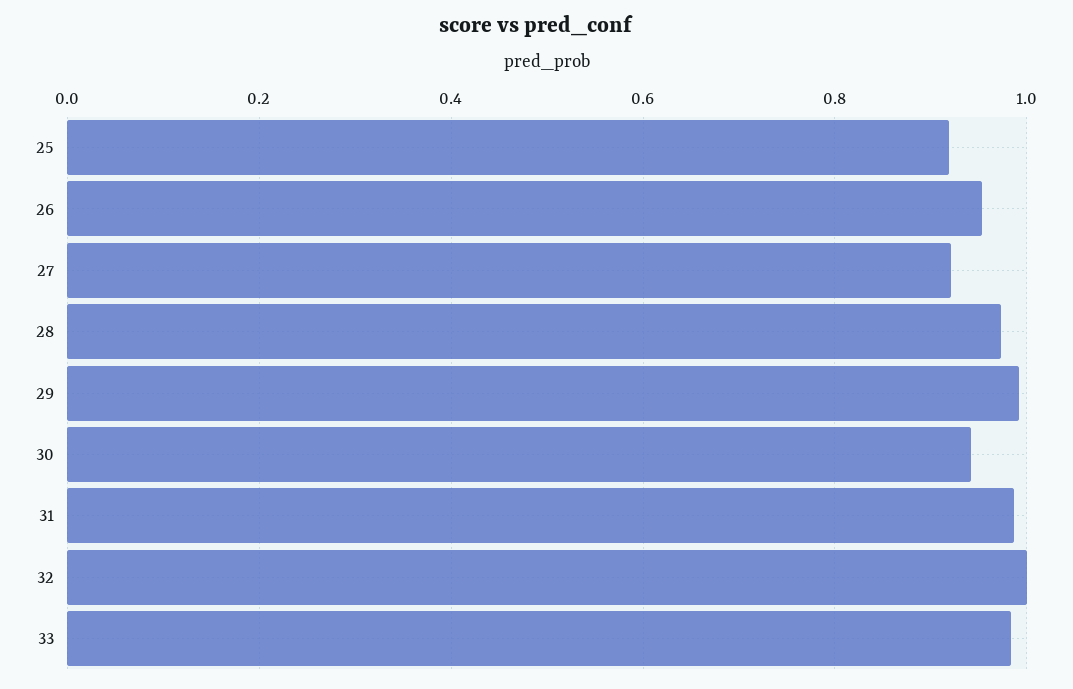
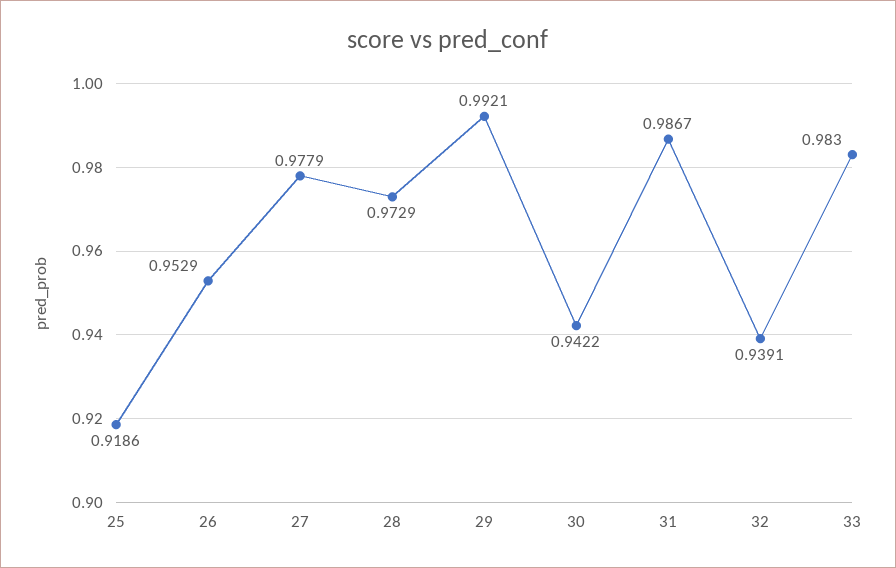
27: 0.92 -> 0.9779
32: 1 -> 0.9391

